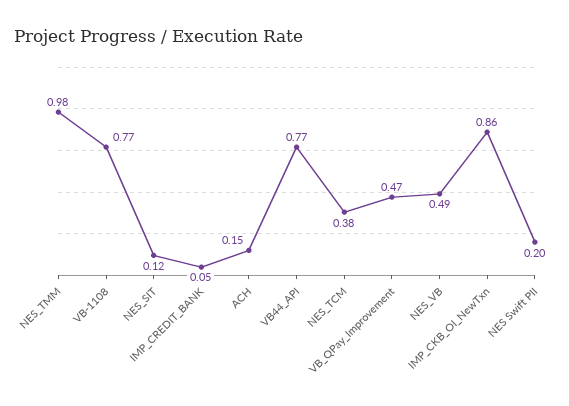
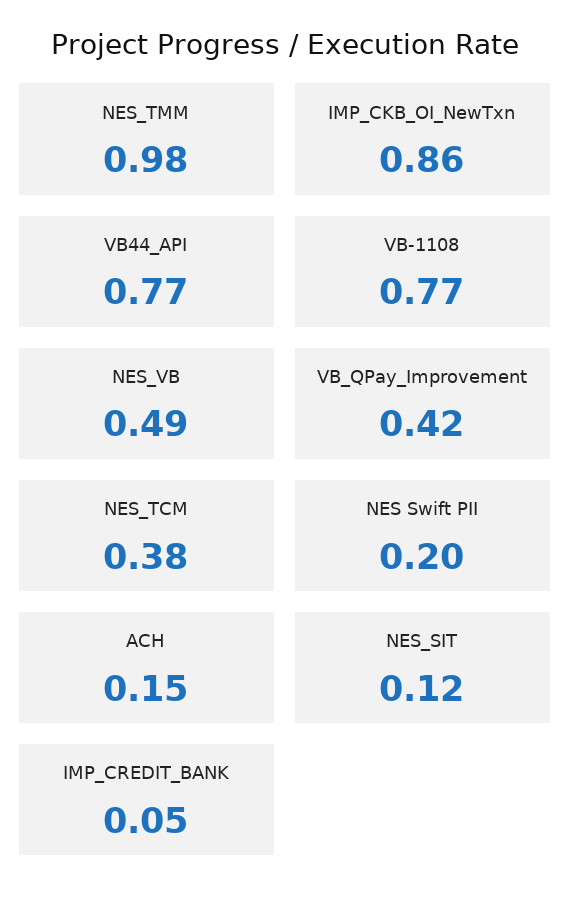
VB_QPay_Improvement: 0.47 -> 0.42

